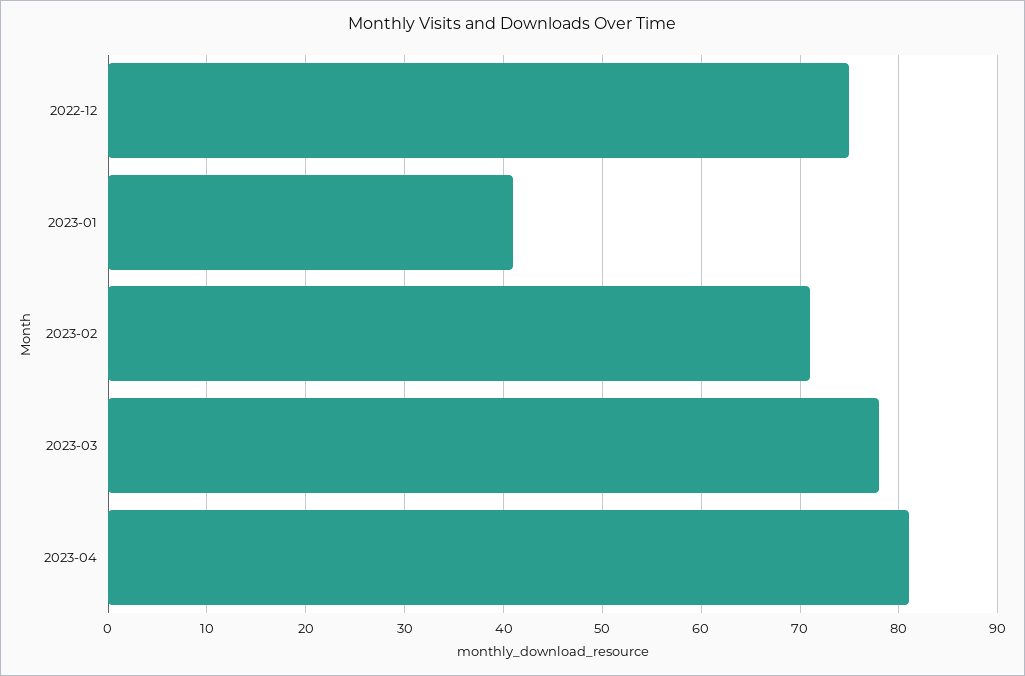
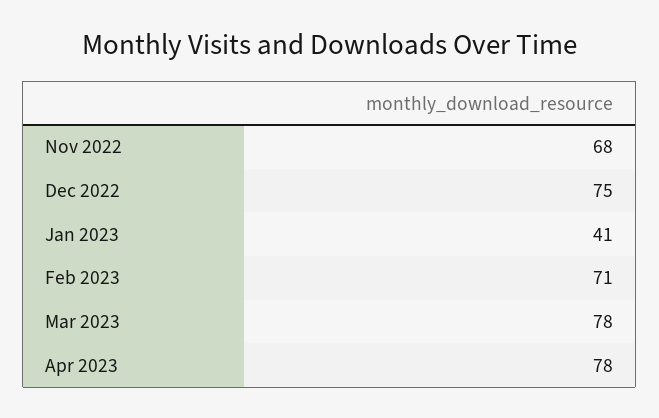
2023-04: 81 -> 78
Nov 2022: none -> 68

